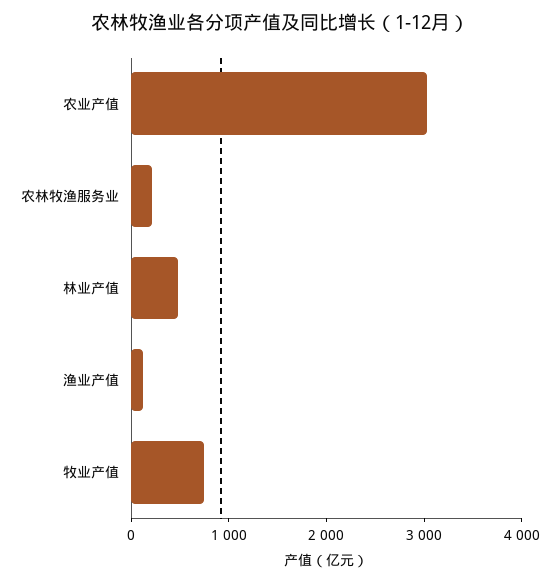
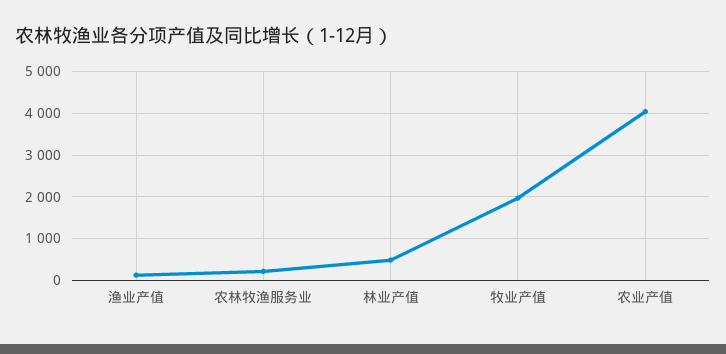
农业产值: 3000 -> 4000
牧业产值: 800 -> 2000

